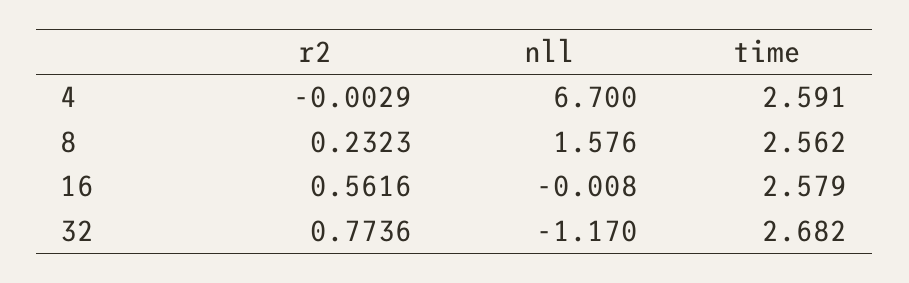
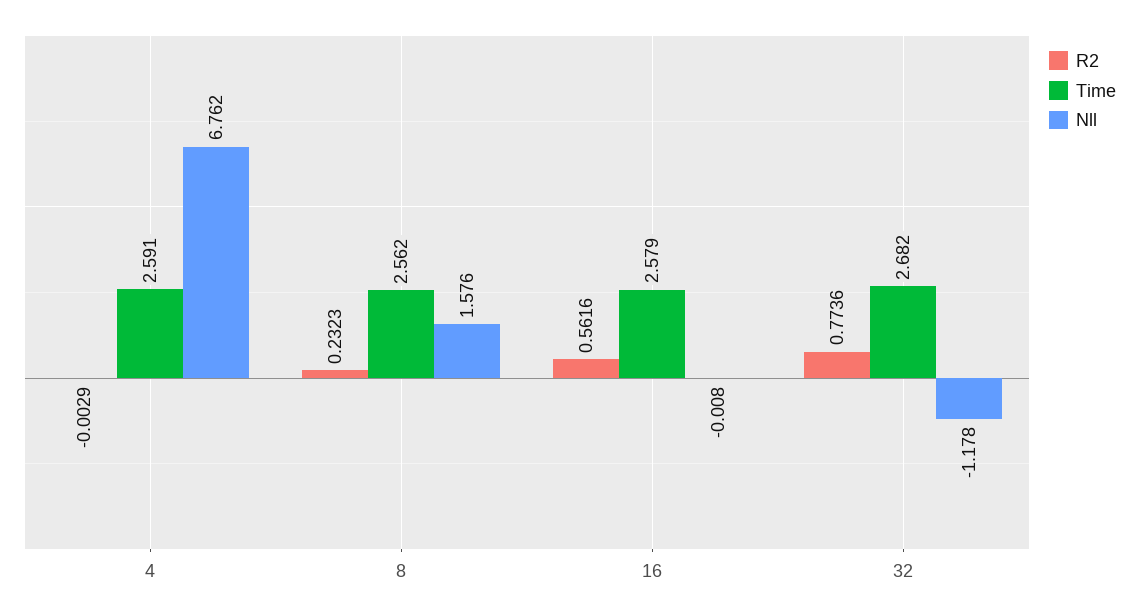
nll, 4: 6.7 -> 6.762
nll, 32: -1.17 -> -1.178

